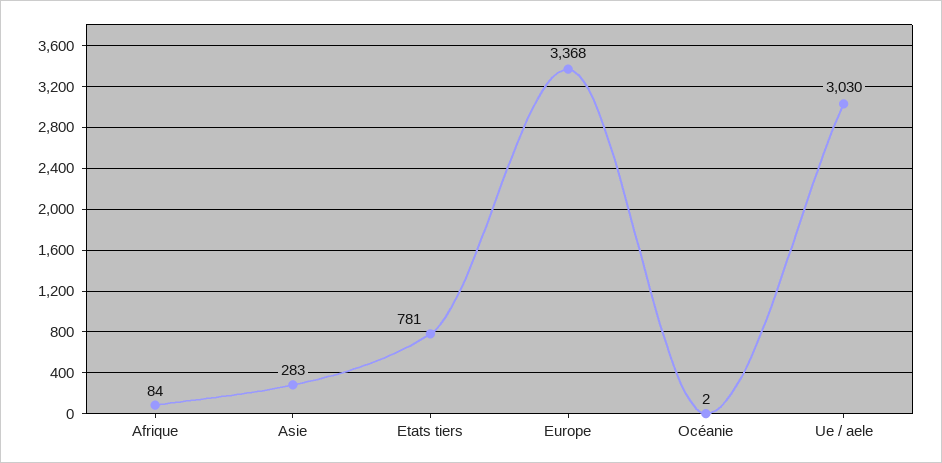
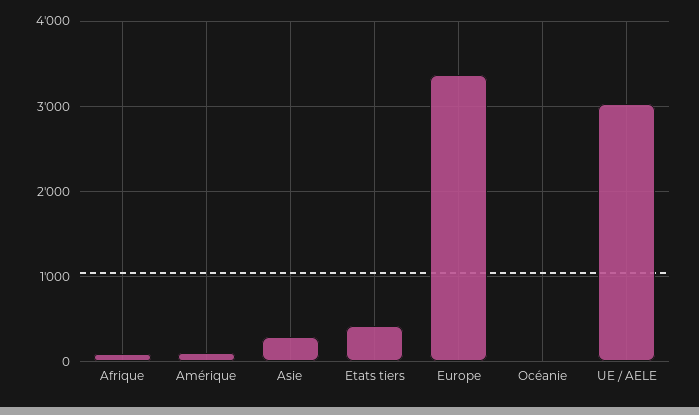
Etats tiers: 781 -> 400
Amérique: none -> 100

